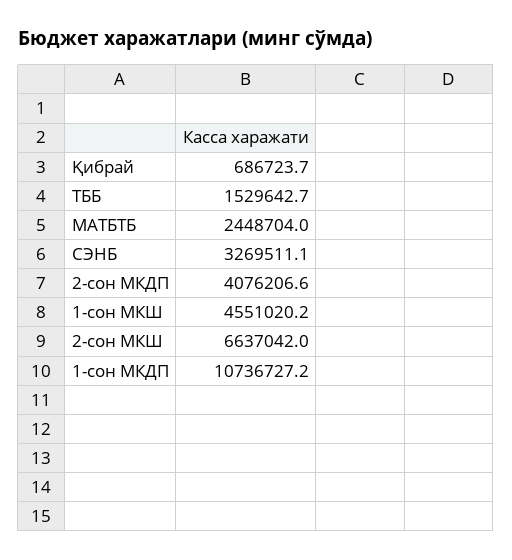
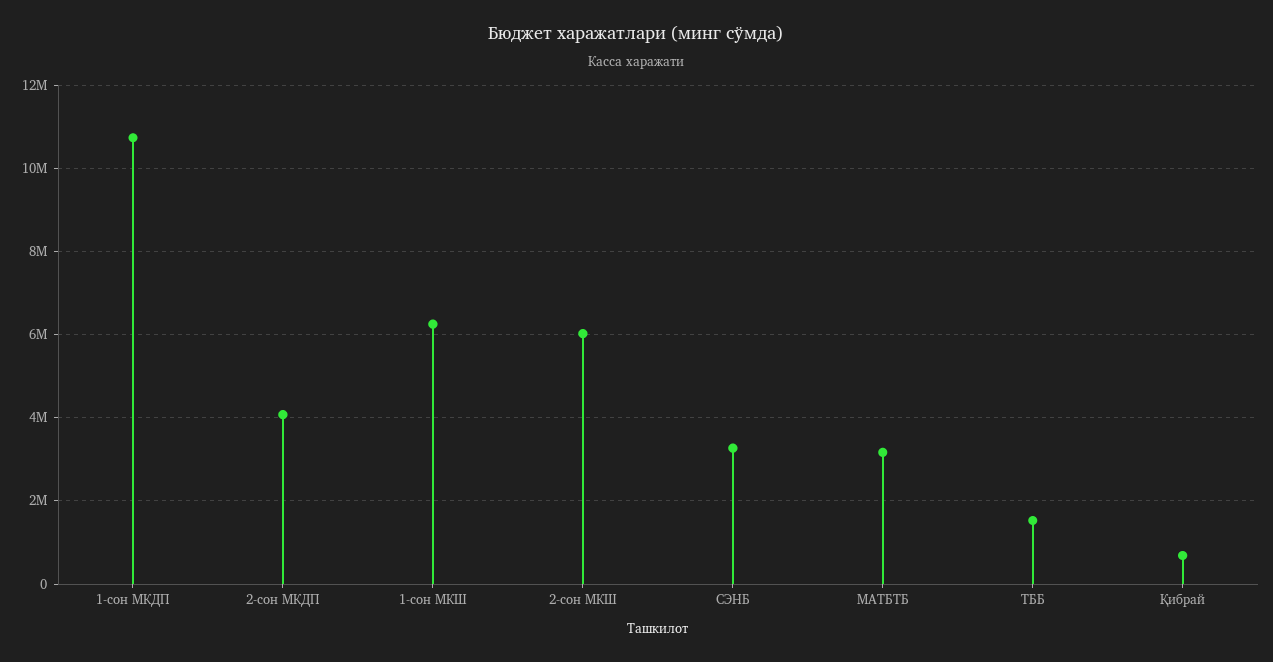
МАТБТБ: 2448704 -> 3200000
1-сон МКШ: 4551020.2 -> 6200000
2-сон МКШ: 6637042 -> 6000000

